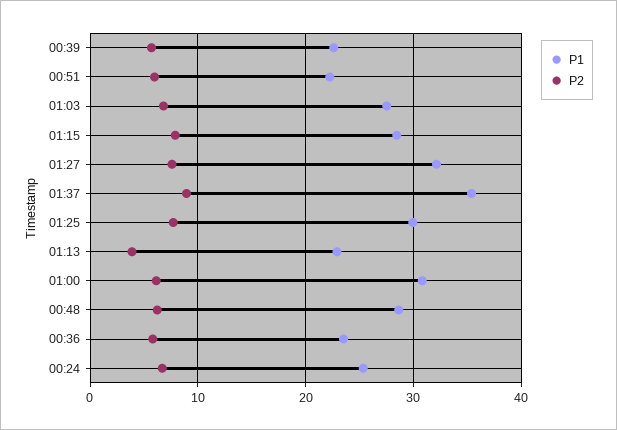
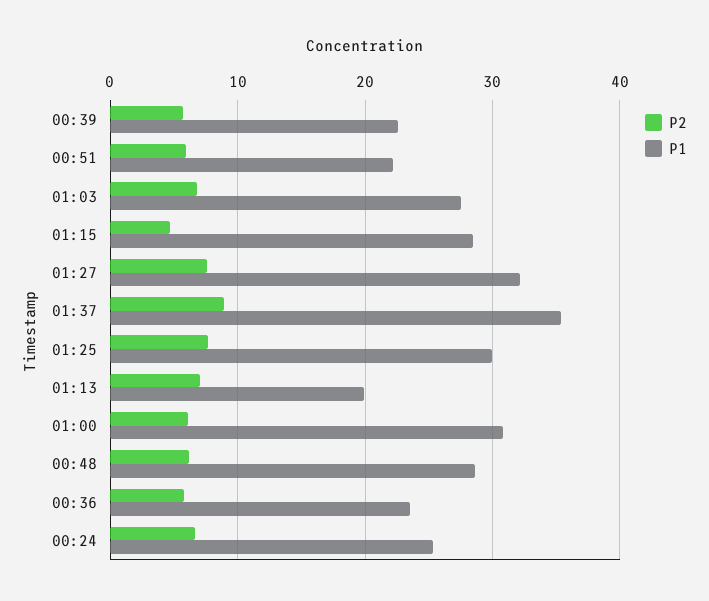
P2, 01:15: 8 -> 5
P1, 01:13: 23 -> 20
P2, 01:13: 4 -> 7

